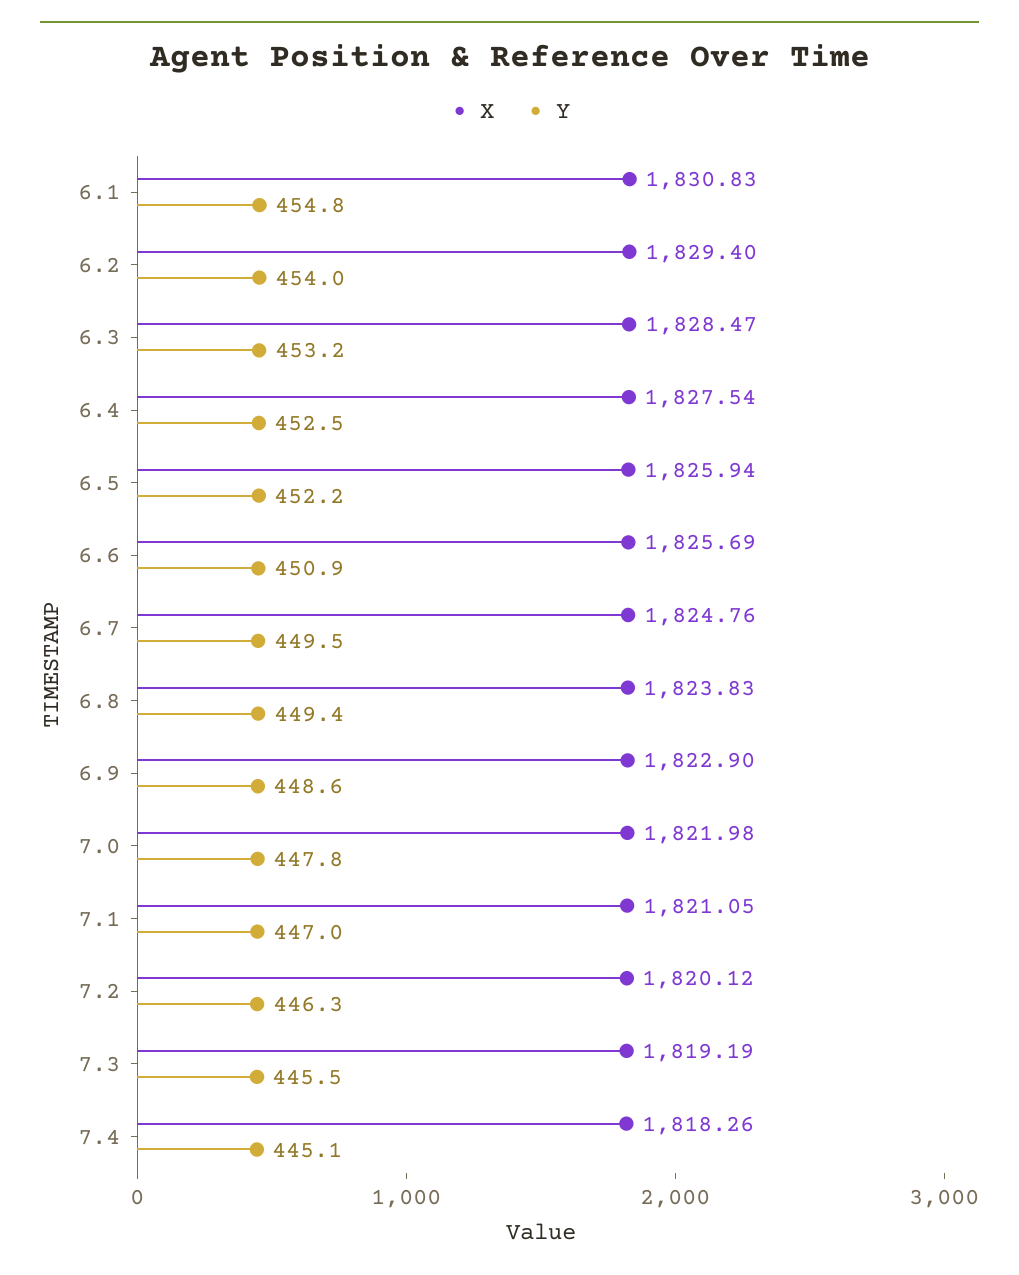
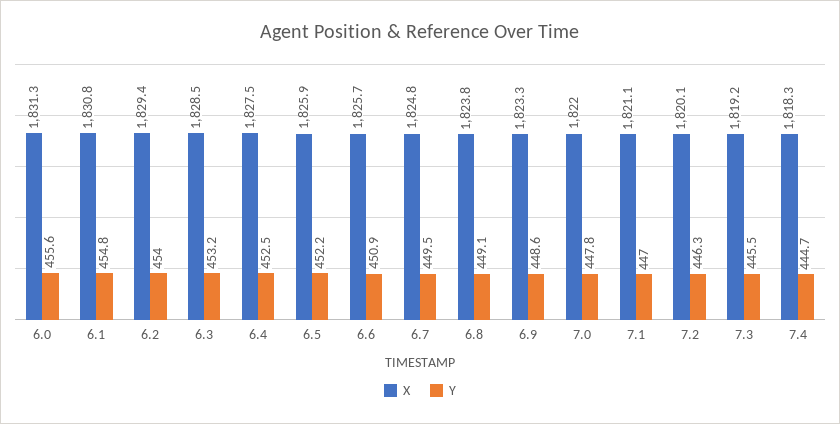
Y, 6.8: 449.4 -> 449.1
X, 6.9: 1822.9 -> 1823.3
Y, 7.4: 445.1 -> 444.7
X, 6.0: none -> 1831.3
Y, 6.0: none -> 455.6

